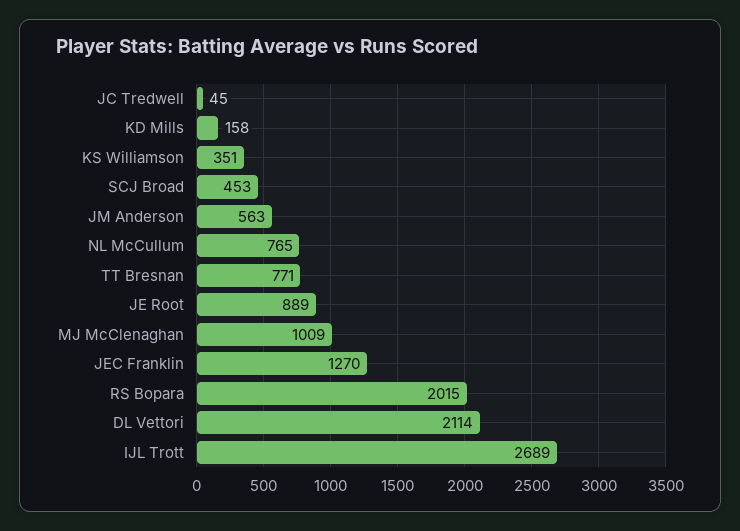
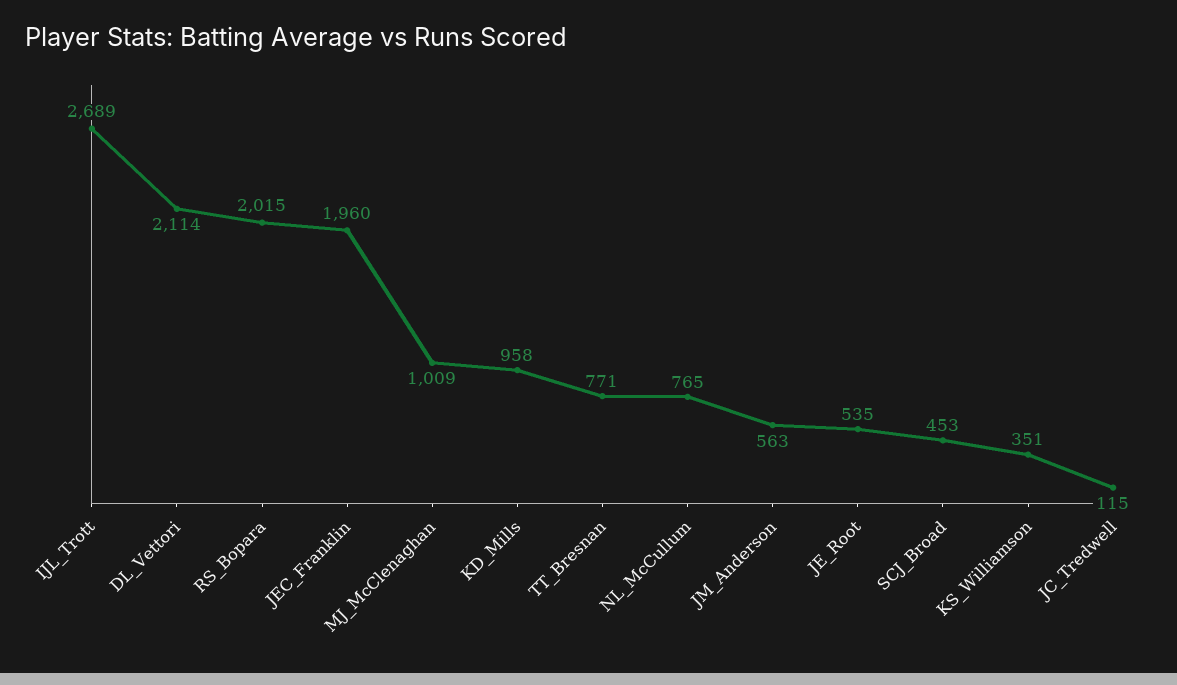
JC Tredwell: 45 -> 115
KD Mills: 158 -> 958
JE Root: 889 -> 535
JEC Franklin: 1270 -> 1960

